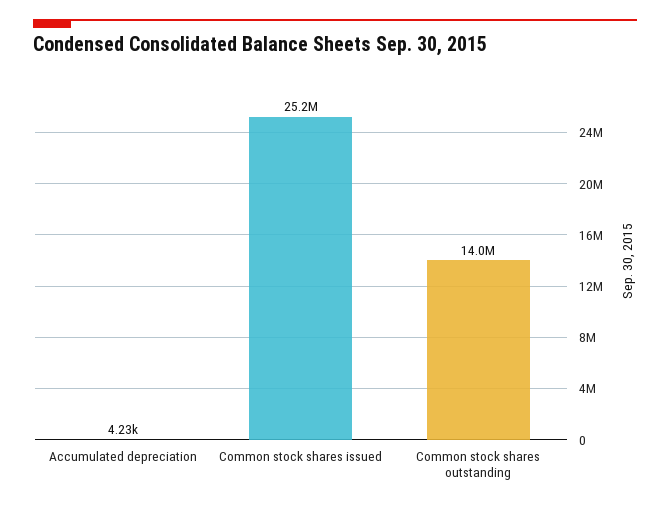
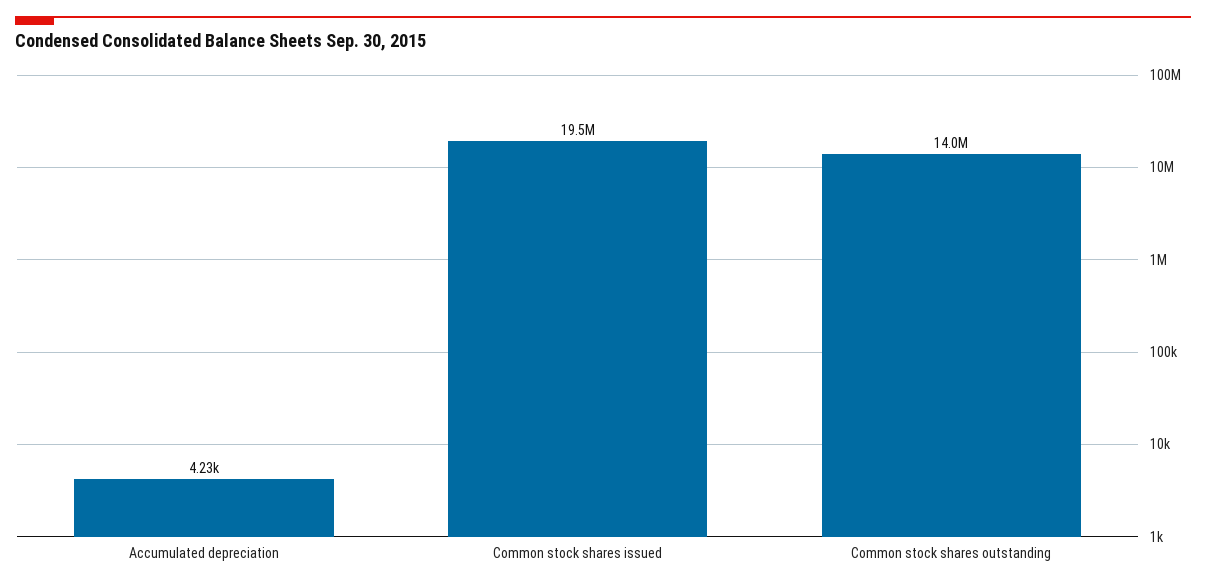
Common stock shares issued: 25200000 -> 19500000

